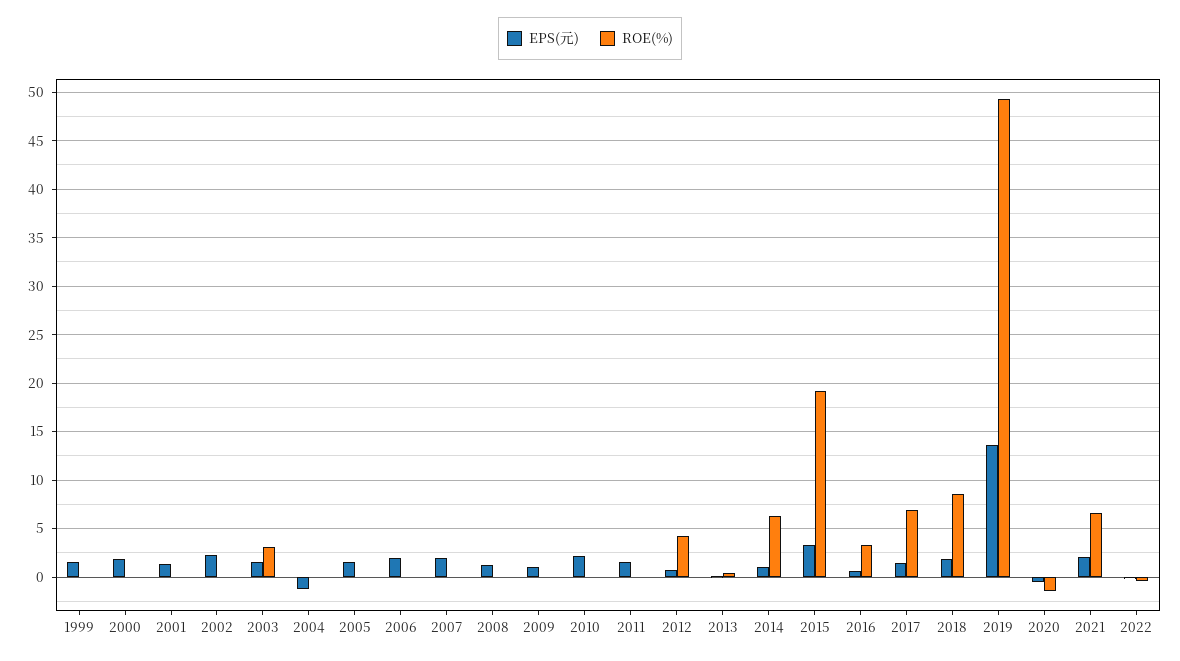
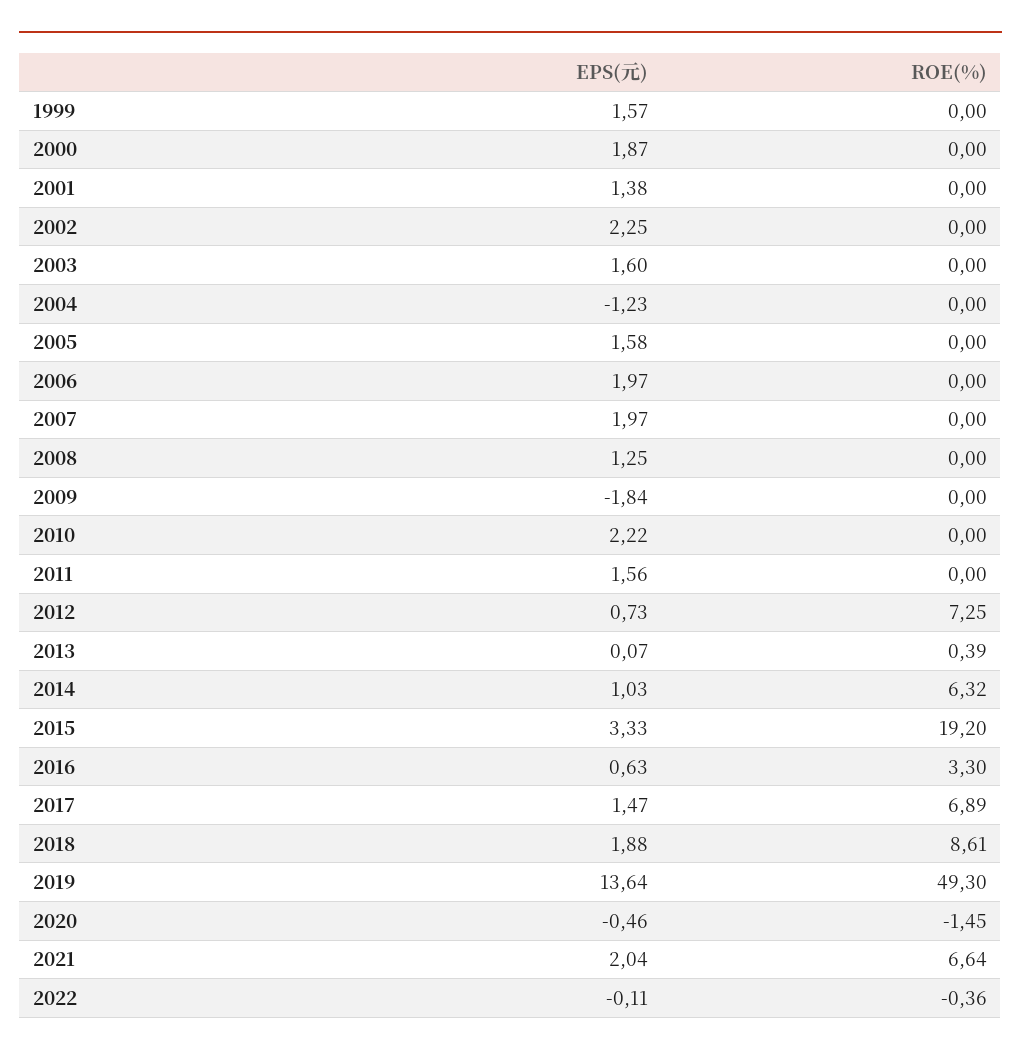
ROE(%), 2003: 3 -> 0
EPS(元), 2009: 1 -> -1.84
ROE(%), 2012: 4 -> 7.25

